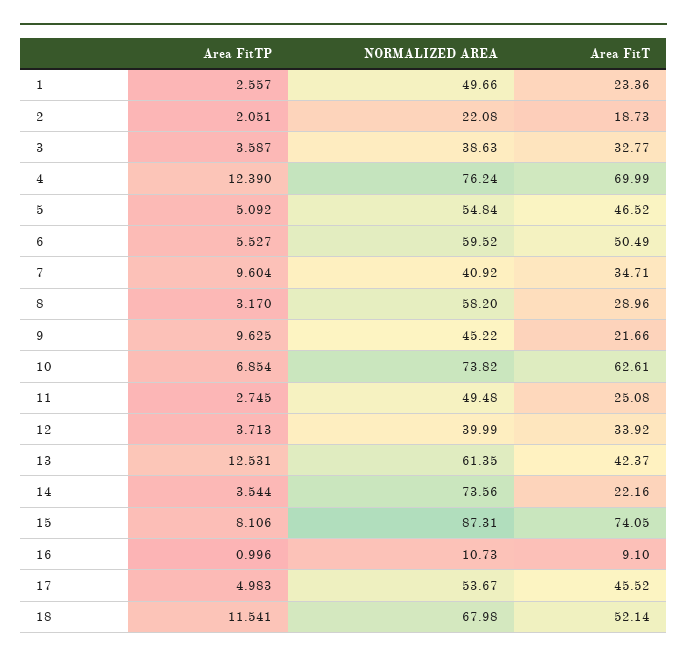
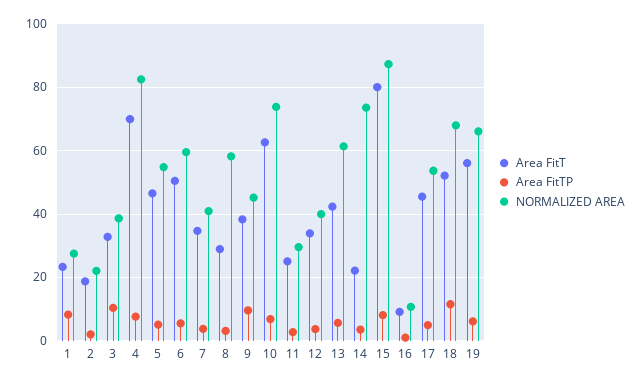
Area FitTP, 1: 2.557 -> 8
NORMALIZED AREA, 1: 49.66 -> 28
Area FitTP, 3: 3.587 -> 10
Area FitTP, 4: 12.39 -> 8
NORMALIZED AREA, 4: 76.24 -> 82
Area FitTP, 7: 9.604 -> 4
Area FitT, 9: 21.66 -> 38
NORMALIZED AREA, 11: 49.48 -> 30
Area FitTP, 13: 12.531 -> 6
Area FitT, 15: 74.05 -> 80
Area FitT, 19: none -> 56
Area FitTP, 19: none -> 6
NORMALIZED AREA, 19: none -> 66

